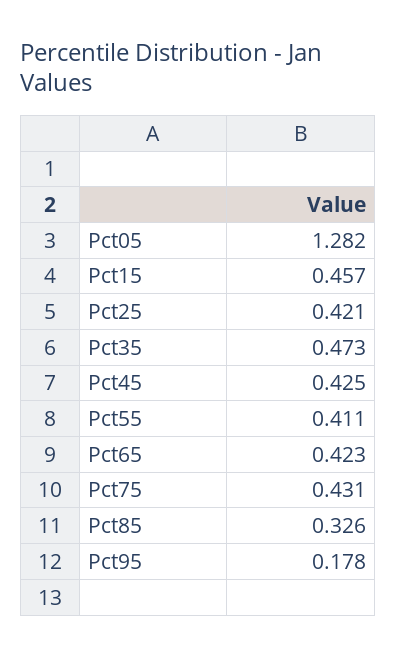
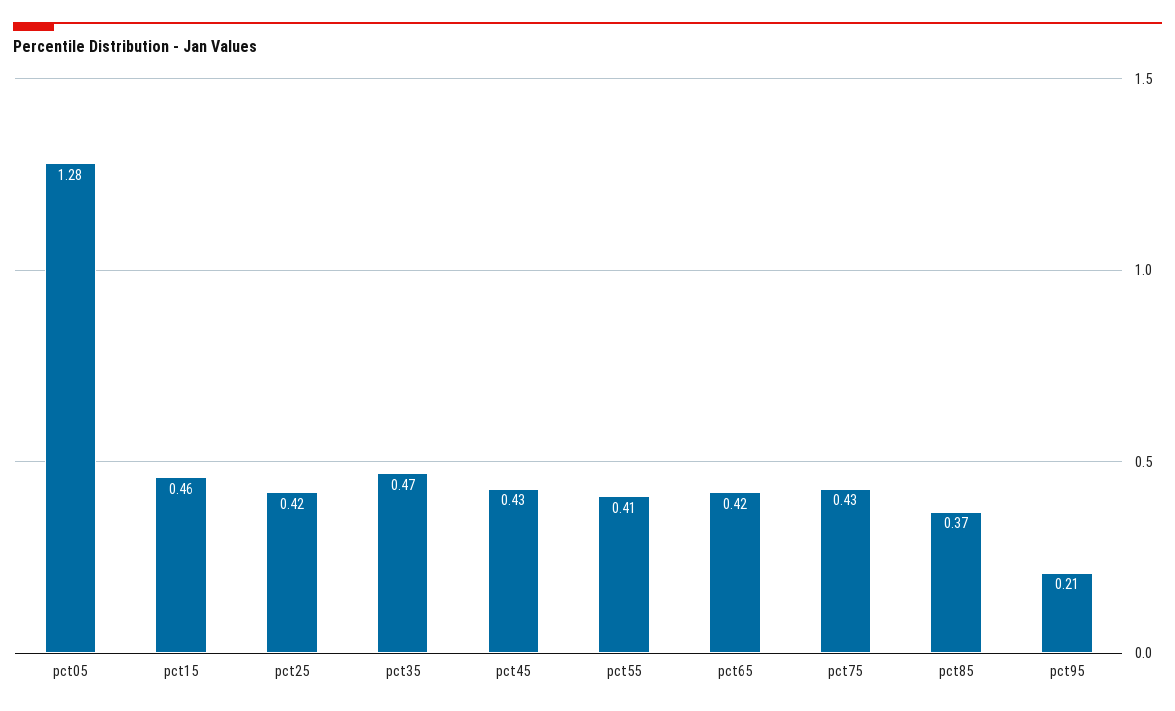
Pct85: 0.326 -> 0.37
Pct95: 0.178 -> 0.21

